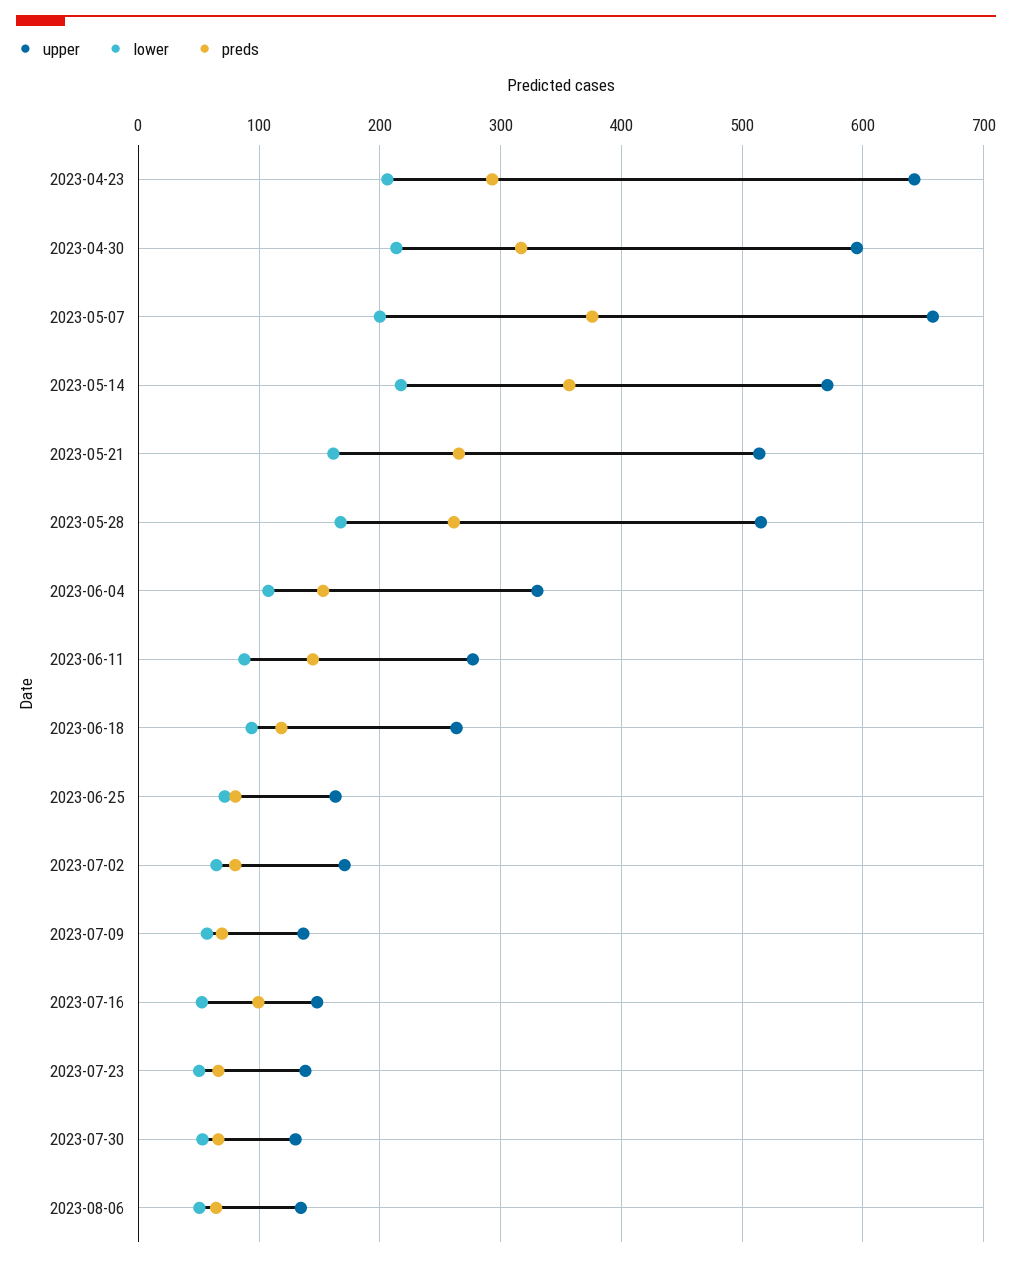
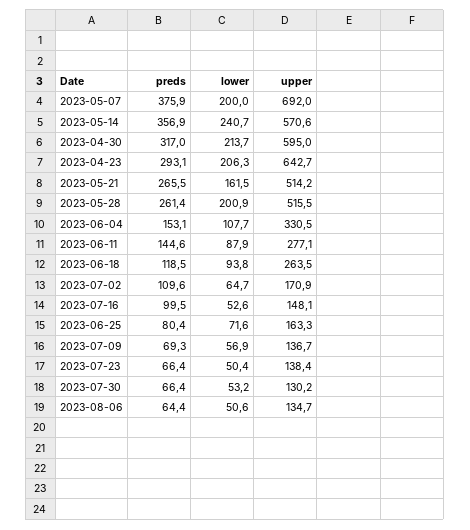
upper, 2023-05-07: 660 -> 692
lower, 2023-05-14: 220 -> 240.7
lower, 2023-05-28: 170 -> 200.9
preds, 2023-07-02: 80 -> 109.6

